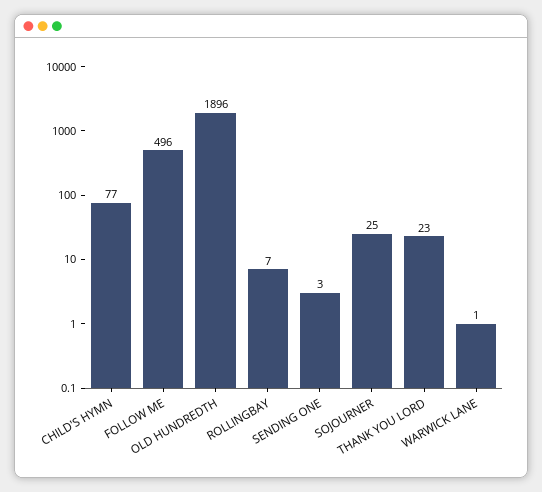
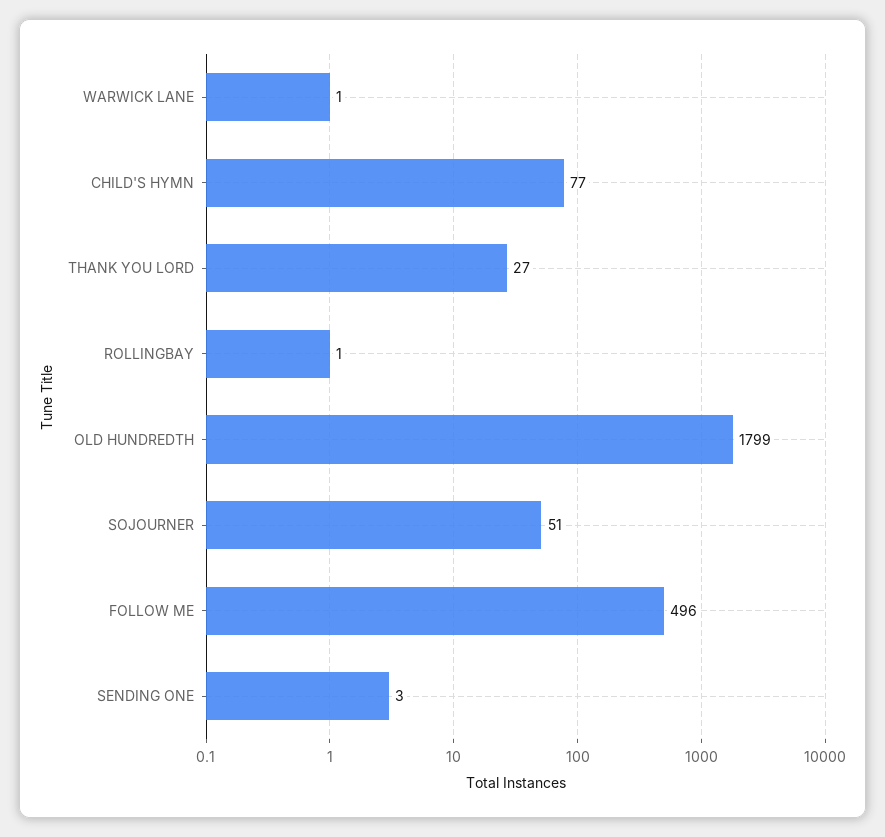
OLD HUNDREDTH: 1896 -> 1799
ROLLINGBAY: 7 -> 1
SOJOURNER: 25 -> 51
THANK YOU LORD: 23 -> 27

